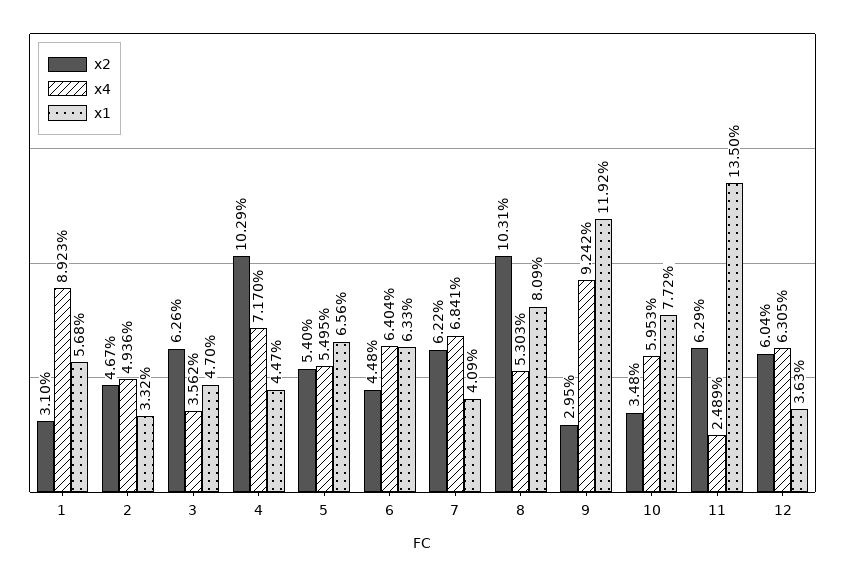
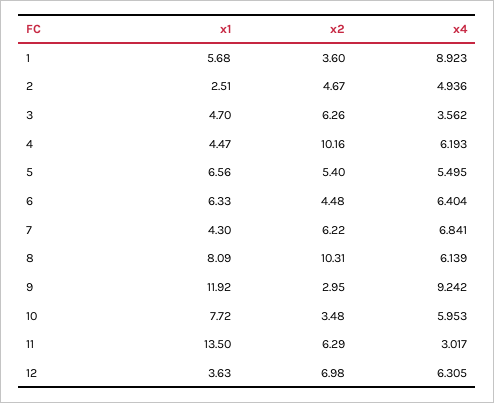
x2, 1: 3.1 -> 3.6
x1, 2: 3.32 -> 2.51
x2, 4: 10.29 -> 10.16
x4, 4: 7.17 -> 6.193
x1, 7: 4.09 -> 4.3
x4, 8: 5.303 -> 6.139
x4, 11: 2.489 -> 3.017
x2, 12: 6.04 -> 6.98

